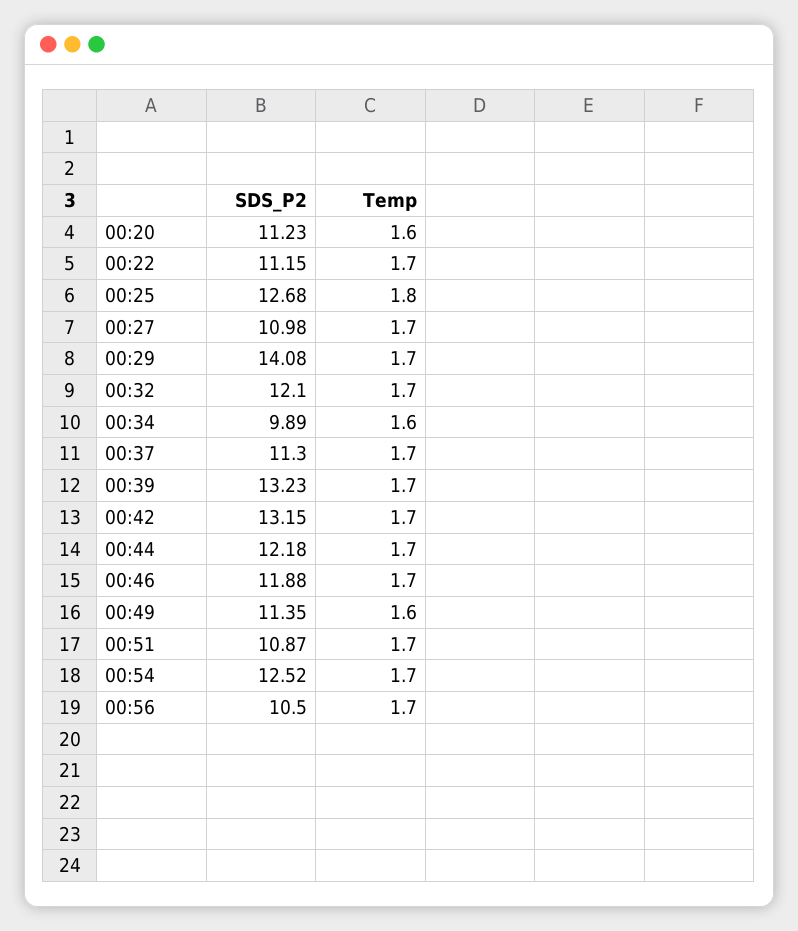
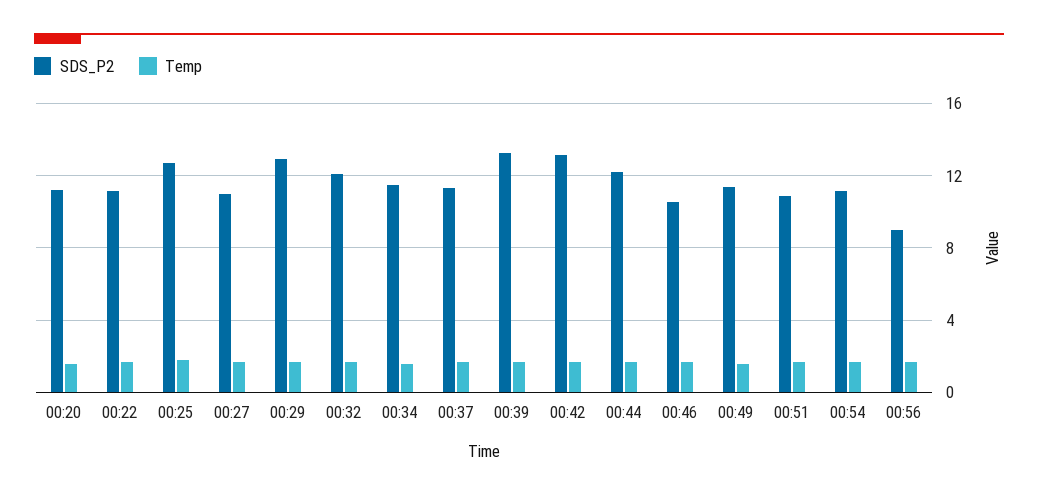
SDS_P2, 00:29: 14.08 -> 13
SDS_P2, 00:34: 9.89 -> 11.5
SDS_P2, 00:46: 11.88 -> 10.5
SDS_P2, 00:54: 12.52 -> 11
SDS_P2, 00:56: 10.5 -> 9

